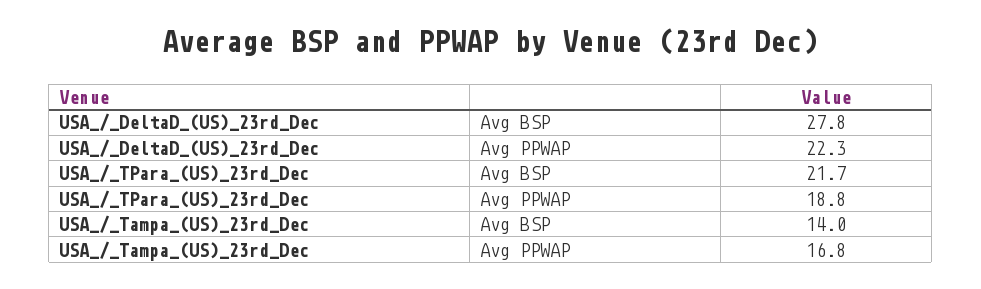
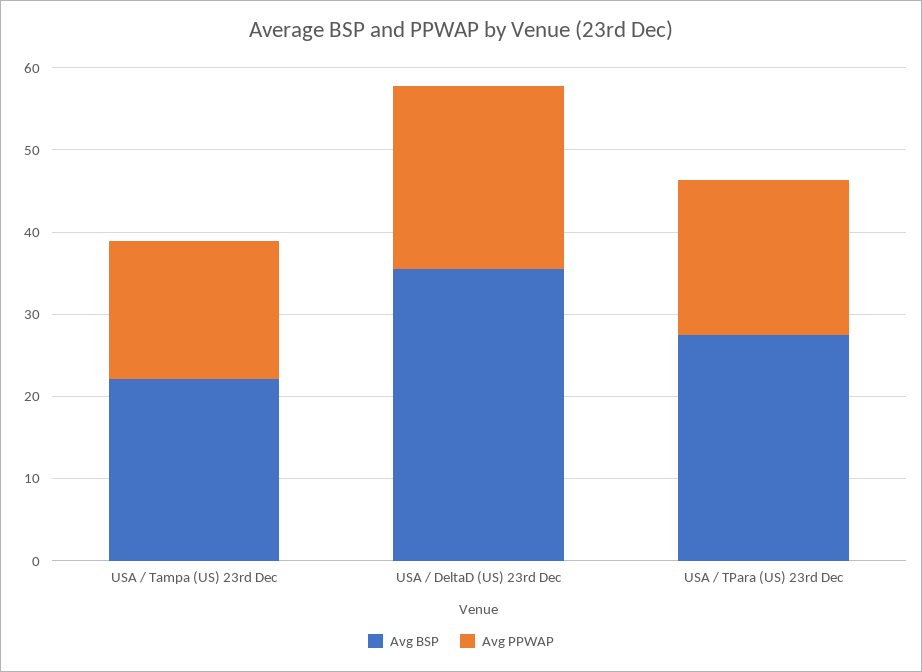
Avg BSP, USA_/_DeltaD_(US)_23rd_Dec: 27.8 -> 36
Avg BSP, USA_/_TPara_(US)_23rd_Dec: 21.7 -> 28
Avg BSP, USA_/_Tampa_(US)_23rd_Dec: 14 -> 22

